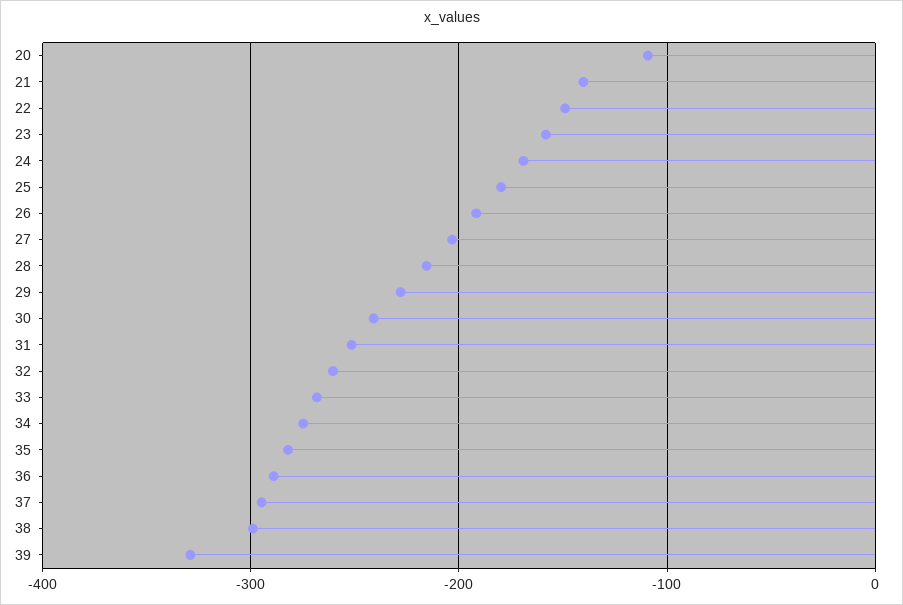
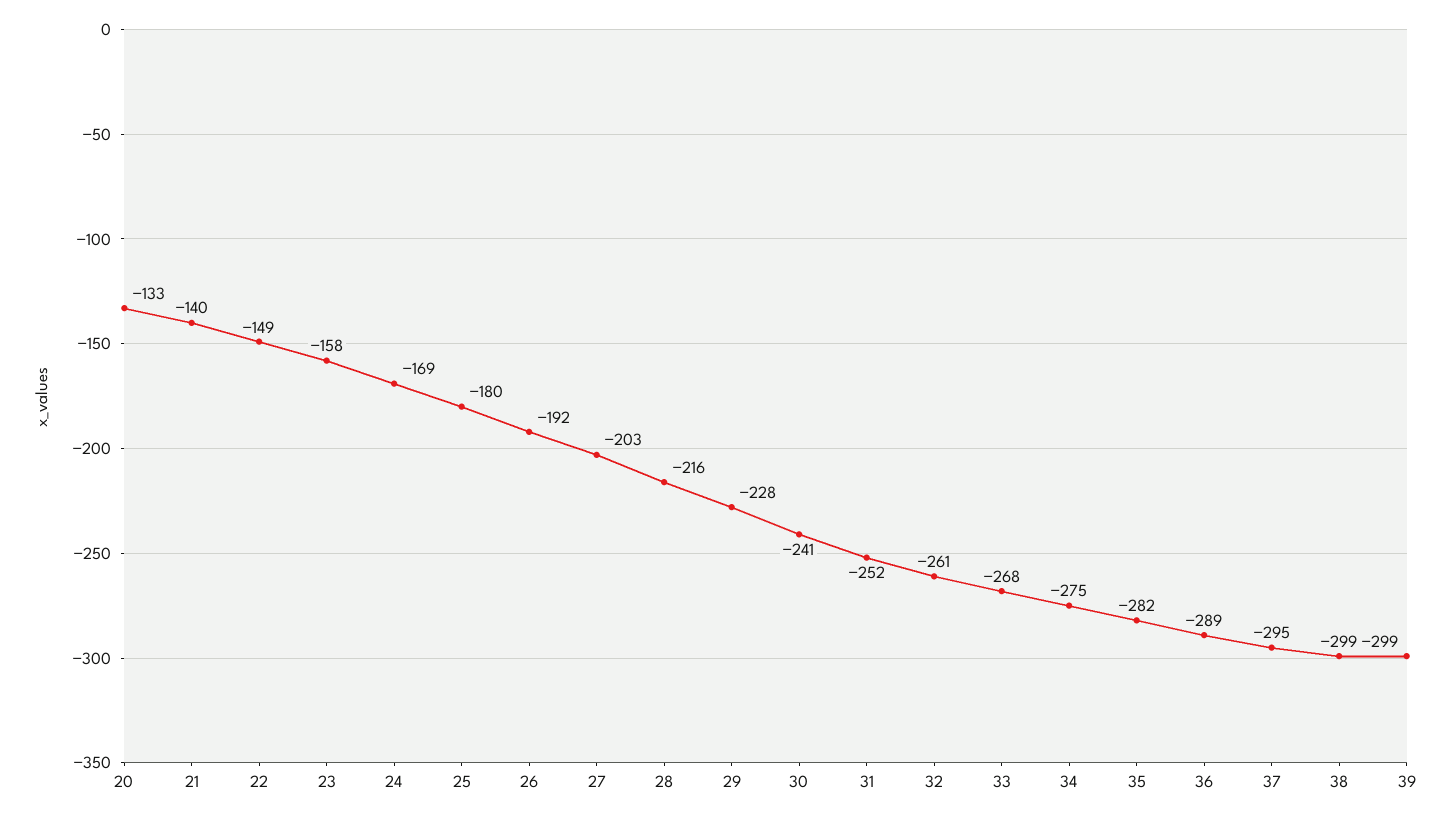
20: -110 -> -133
39: -330 -> -299

